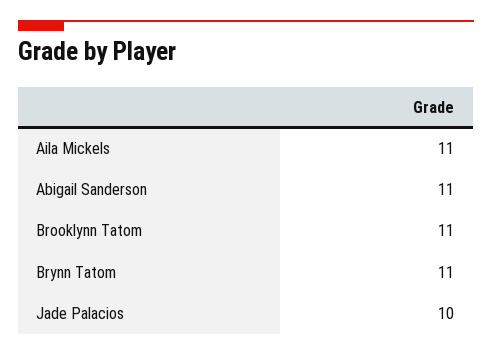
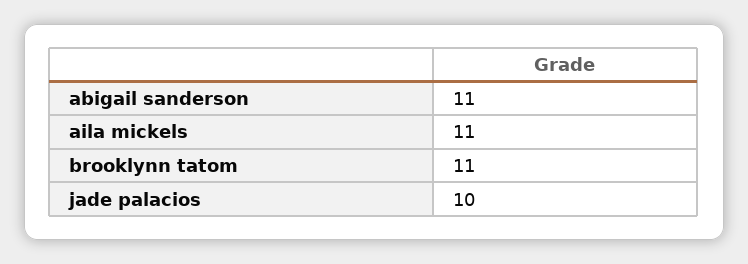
Brynn Tatom: 11 -> none

